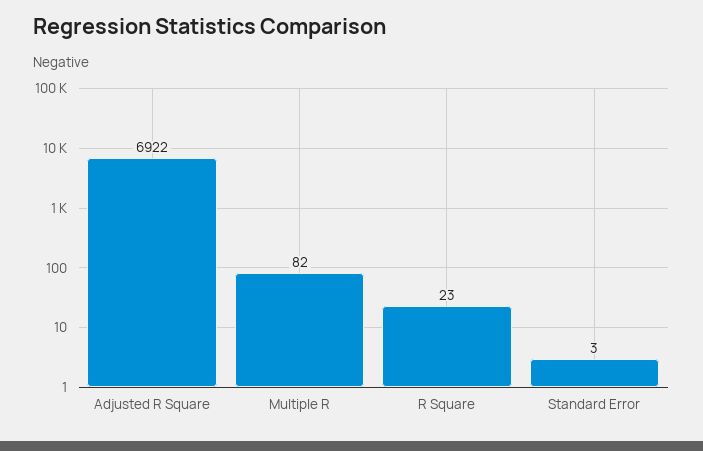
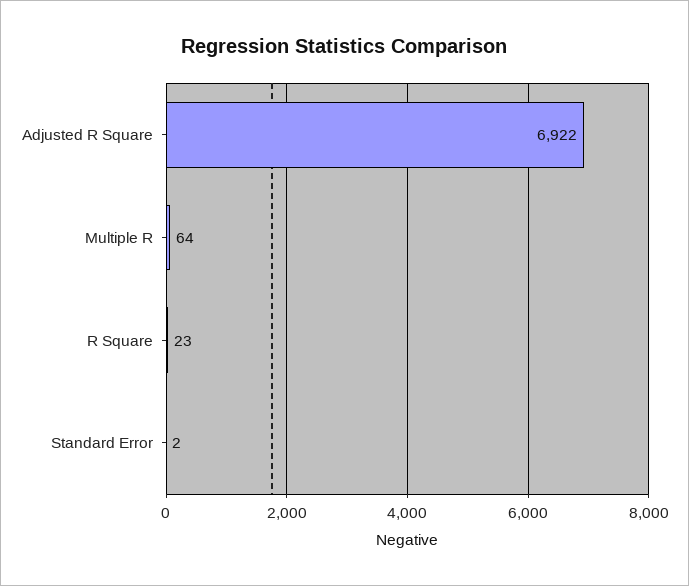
Multiple R: 82 -> 64
Standard Error: 3 -> 2

